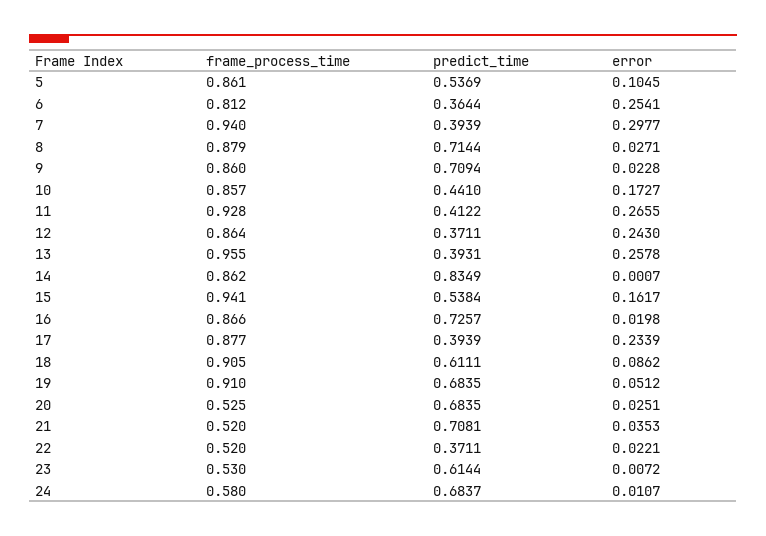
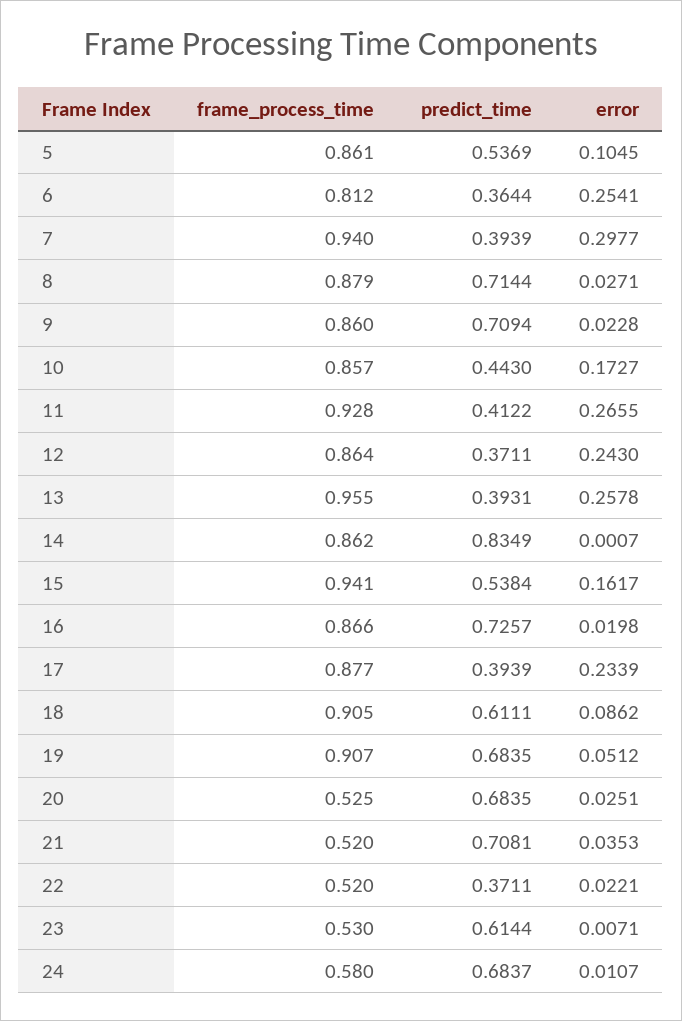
predict_time, 10: 0.441 -> 0.443
frame_process_time, 19: 0.91 -> 0.907
error, 23: 0.0072 -> 0.0071

